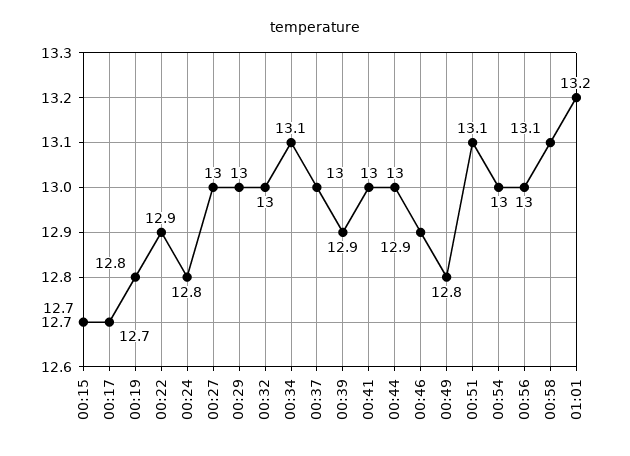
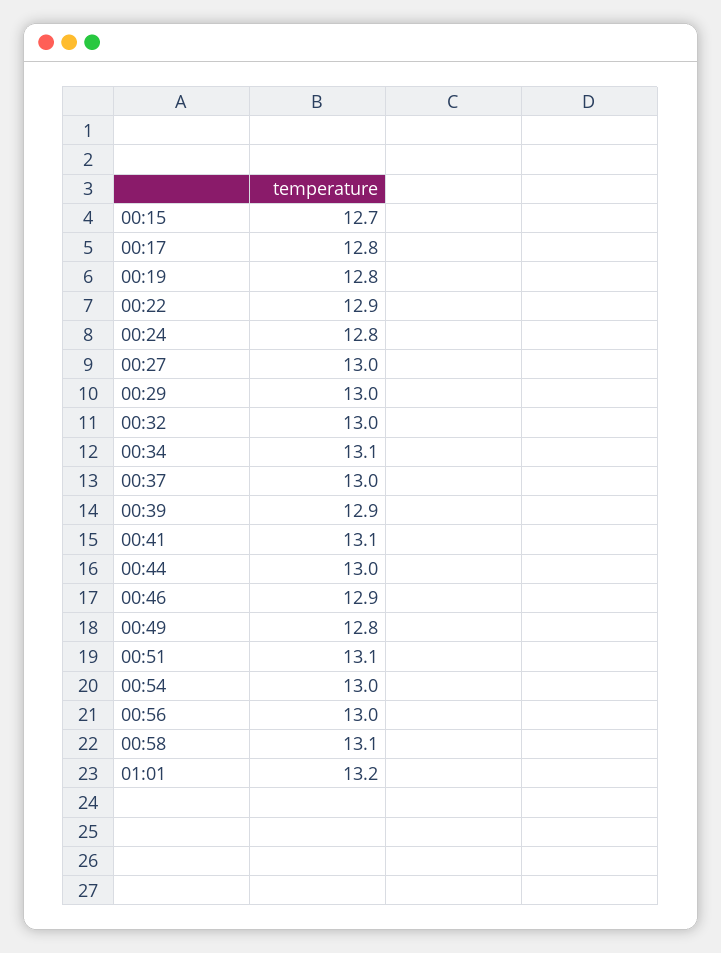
00:17: 12.7 -> 12.8
00:41: 13 -> 13.1

